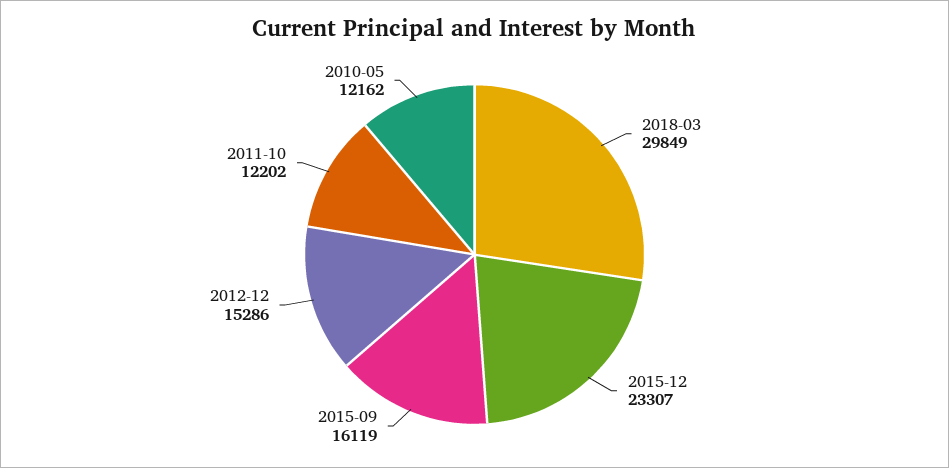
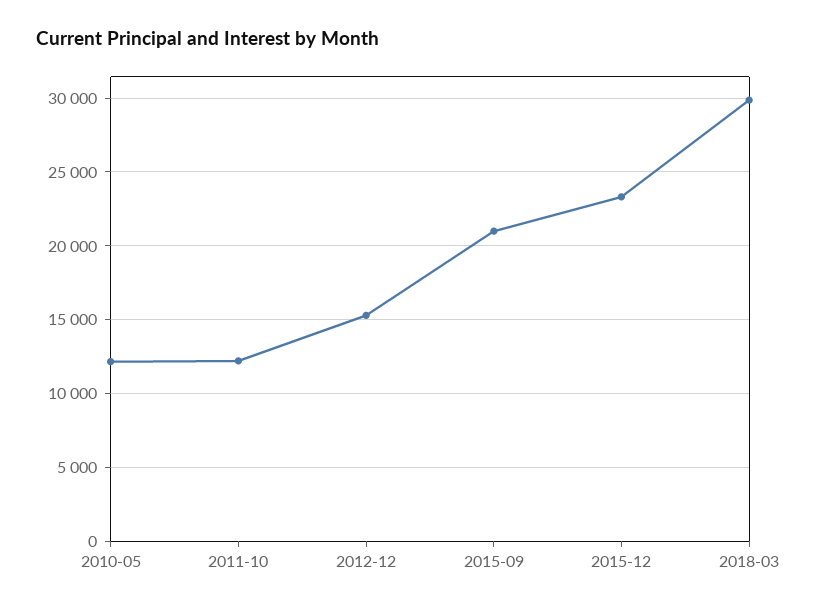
2015-09: 16119 -> 21000

